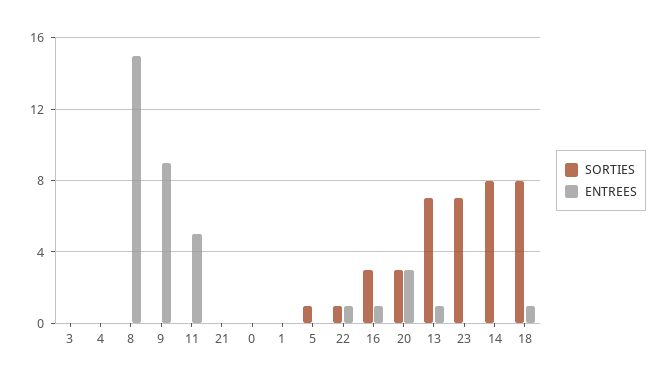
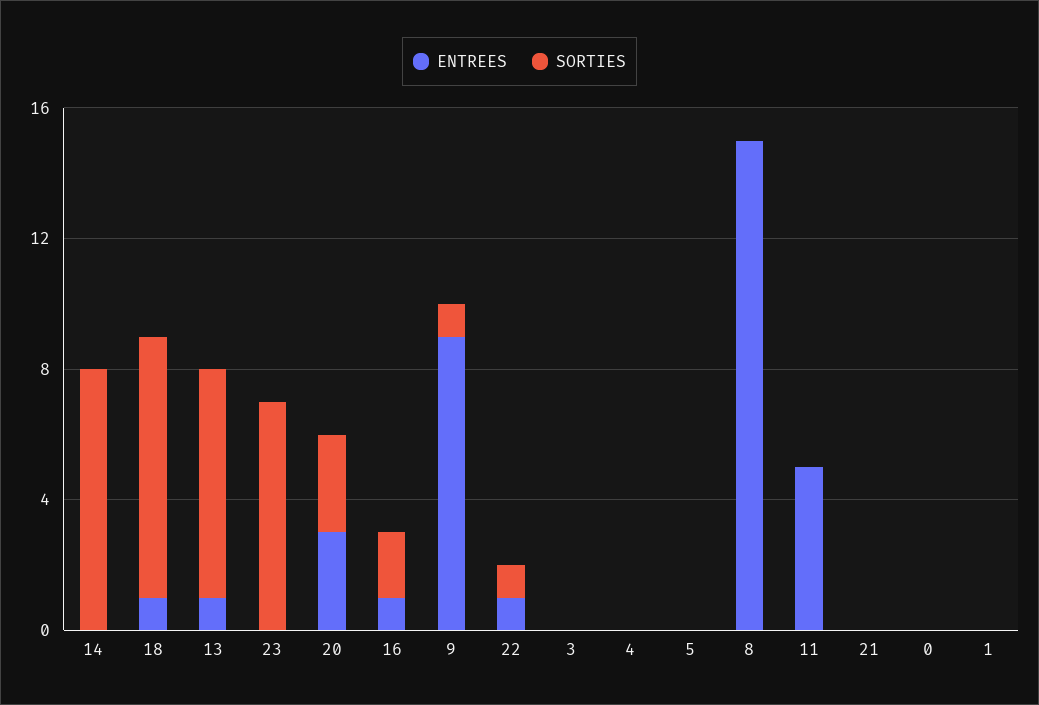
SORTIES, 9: 0 -> 1
SORTIES, 5: 1 -> 0
SORTIES, 16: 3 -> 2

